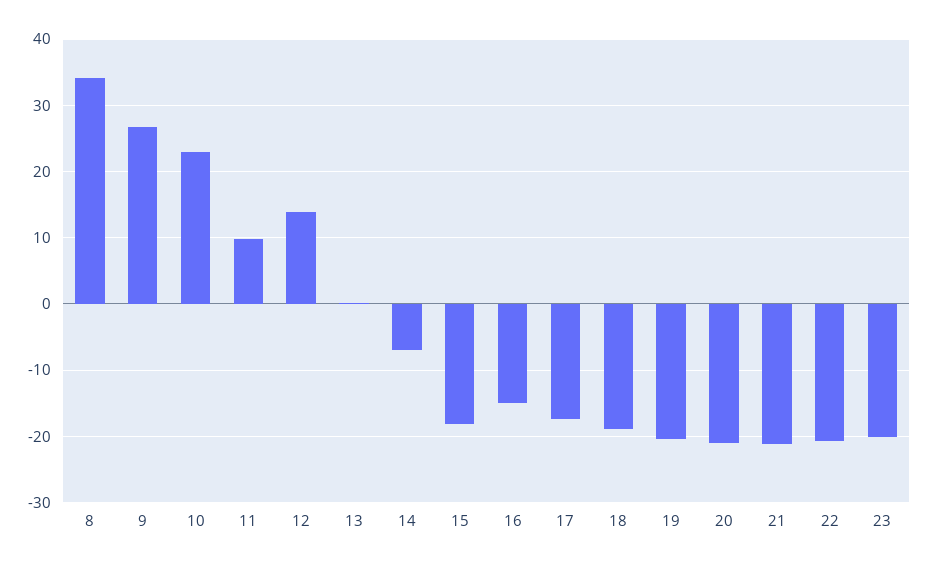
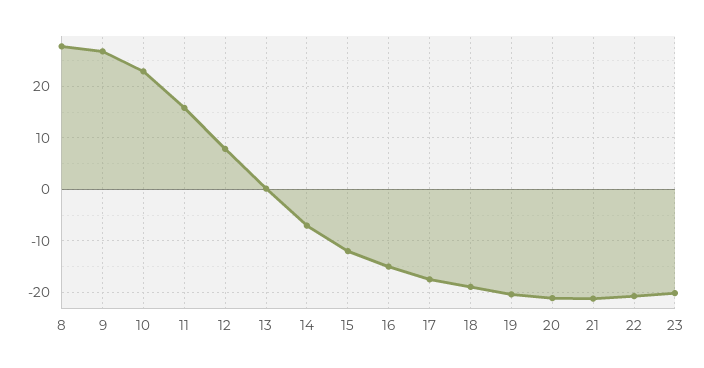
8: 34 -> 28
11: 10 -> 16
12: 14 -> 8
15: -18 -> -12

